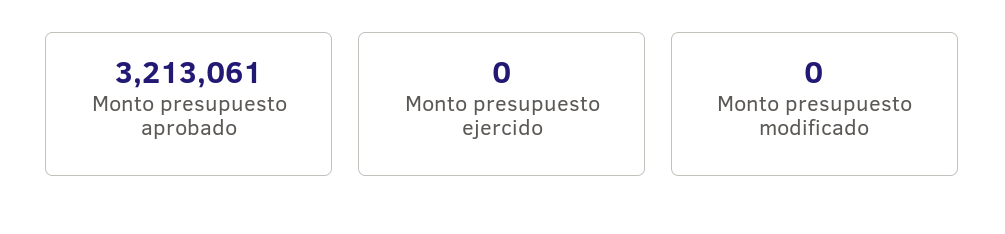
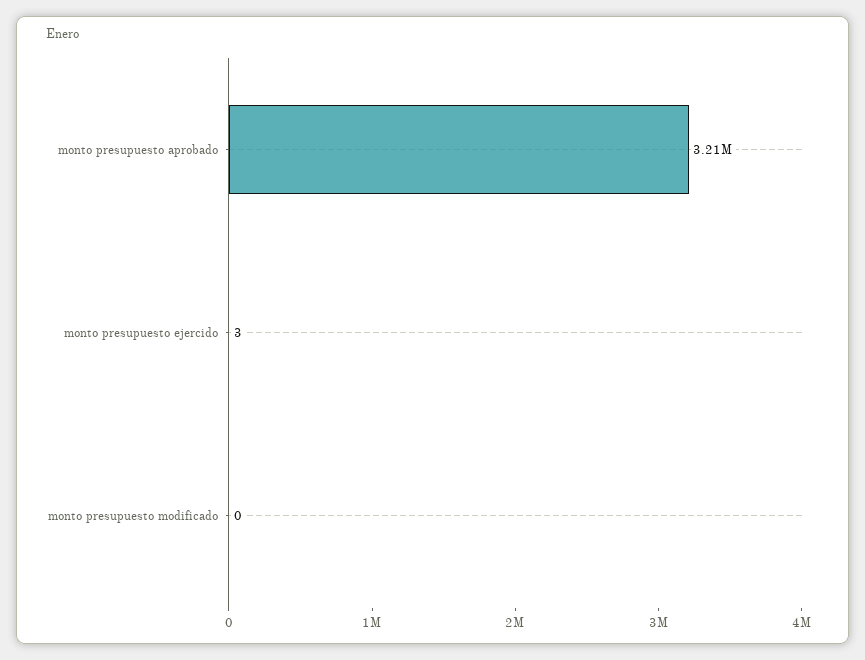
Monto presupuesto ejercido: 0 -> 3

